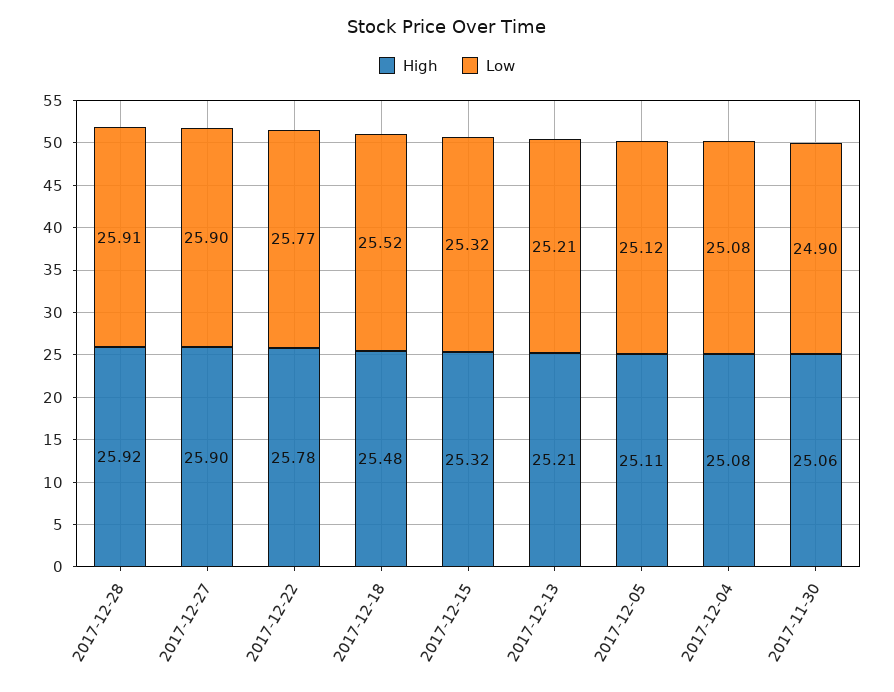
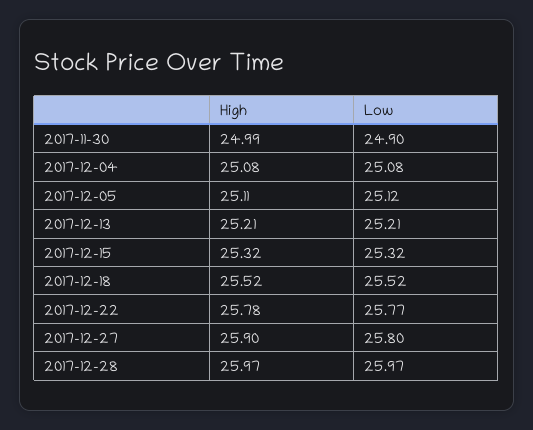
High, 2017-12-28: 25.92 -> 25.97
Low, 2017-12-28: 25.91 -> 25.97
Low, 2017-12-27: 25.9 -> 25.8
High, 2017-12-18: 25.48 -> 25.52
High, 2017-11-30: 25.06 -> 24.99

